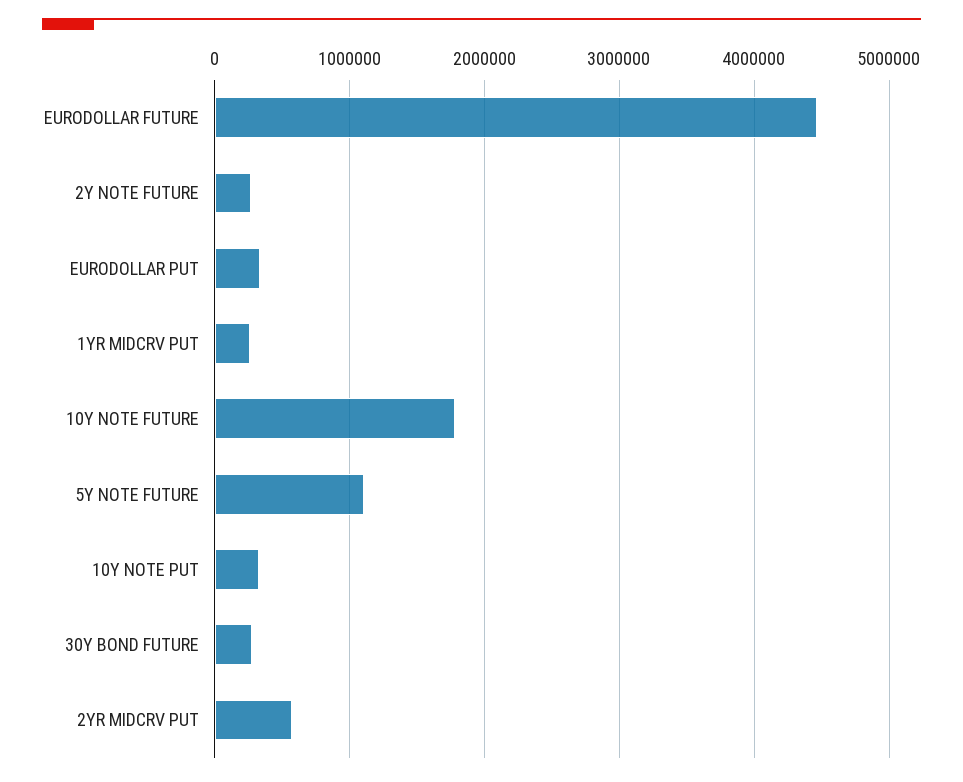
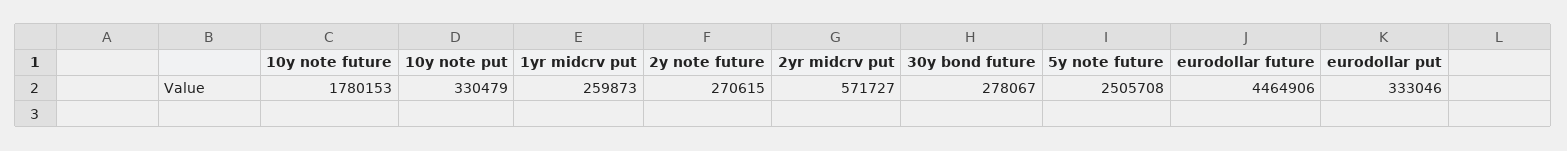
5Y NOTE FUTURE: 1100000 -> 2505708

